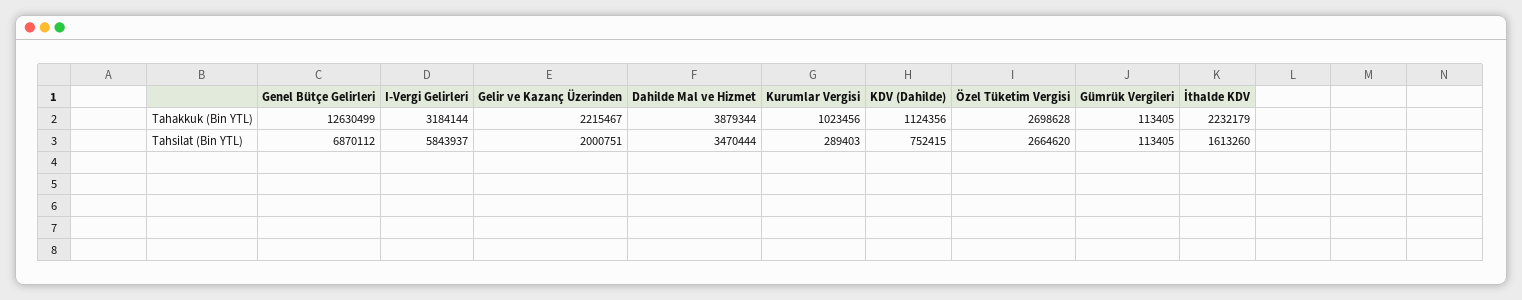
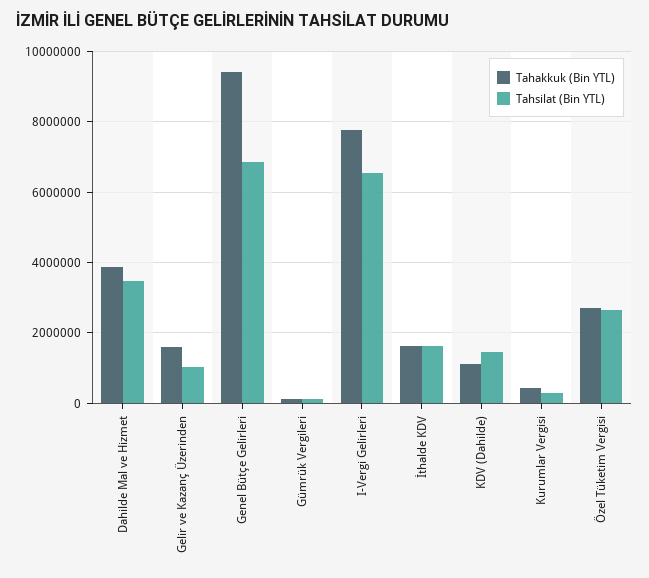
Tahakkuk (Bin YTL), Genel Bütçe Gelirleri: 12630499 -> 9400000
Tahakkuk (Bin YTL), I-Vergi Gelirleri: 3184144 -> 7800000
Tahakkuk (Bin YTL), Gelir ve Kazanç Üzerinden: 2215467 -> 1600000
Tahakkuk (Bin YTL), Kurumlar Vergisi: 1023456 -> 400000
Tahakkuk (Bin YTL), İthalde KDV: 2232179 -> 1600000
Tahsilat (Bin YTL), I-Vergi Gelirleri: 5843937 -> 6600000
Tahsilat (Bin YTL), Gelir ve Kazanç Üzerinden: 2000751 -> 1000000
Tahsilat (Bin YTL), KDV (Dahilde): 752415 -> 1400000

